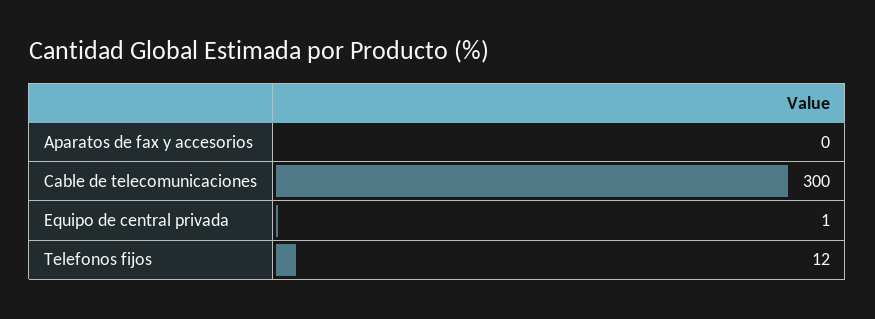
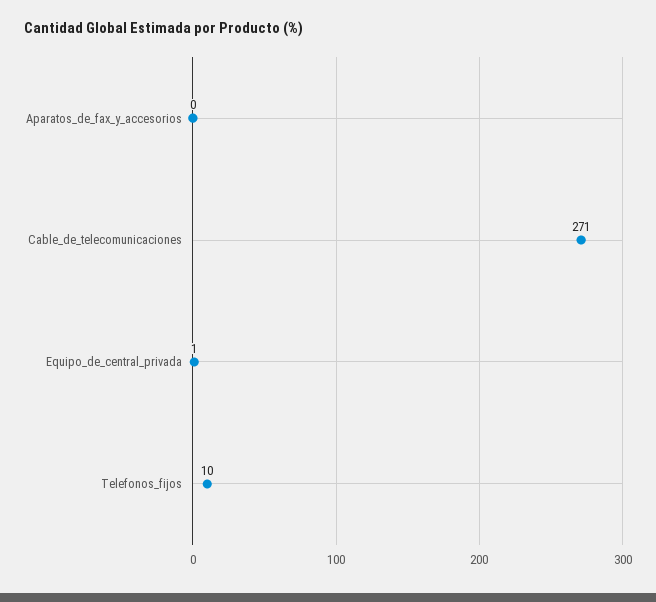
Cable de telecomunicaciones: 300 -> 271
Telefonos fijos: 12 -> 10

